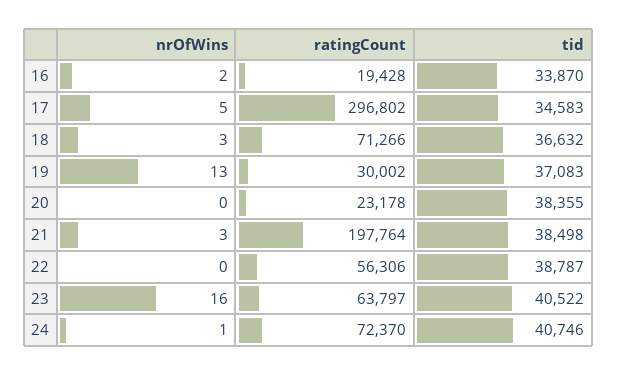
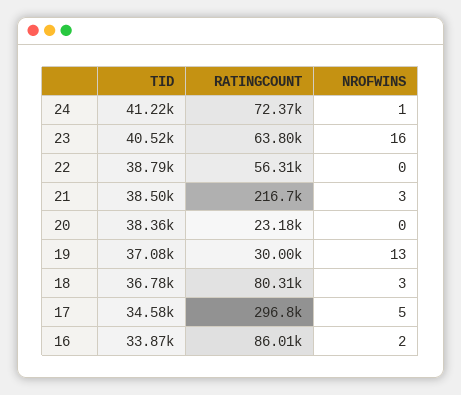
ratingCount, 16: 19428 -> 86010
ratingCount, 18: 71266 -> 80310
tid, 18: 36632 -> 36780
ratingCount, 21: 197764 -> 216700
tid, 24: 40746 -> 41220

